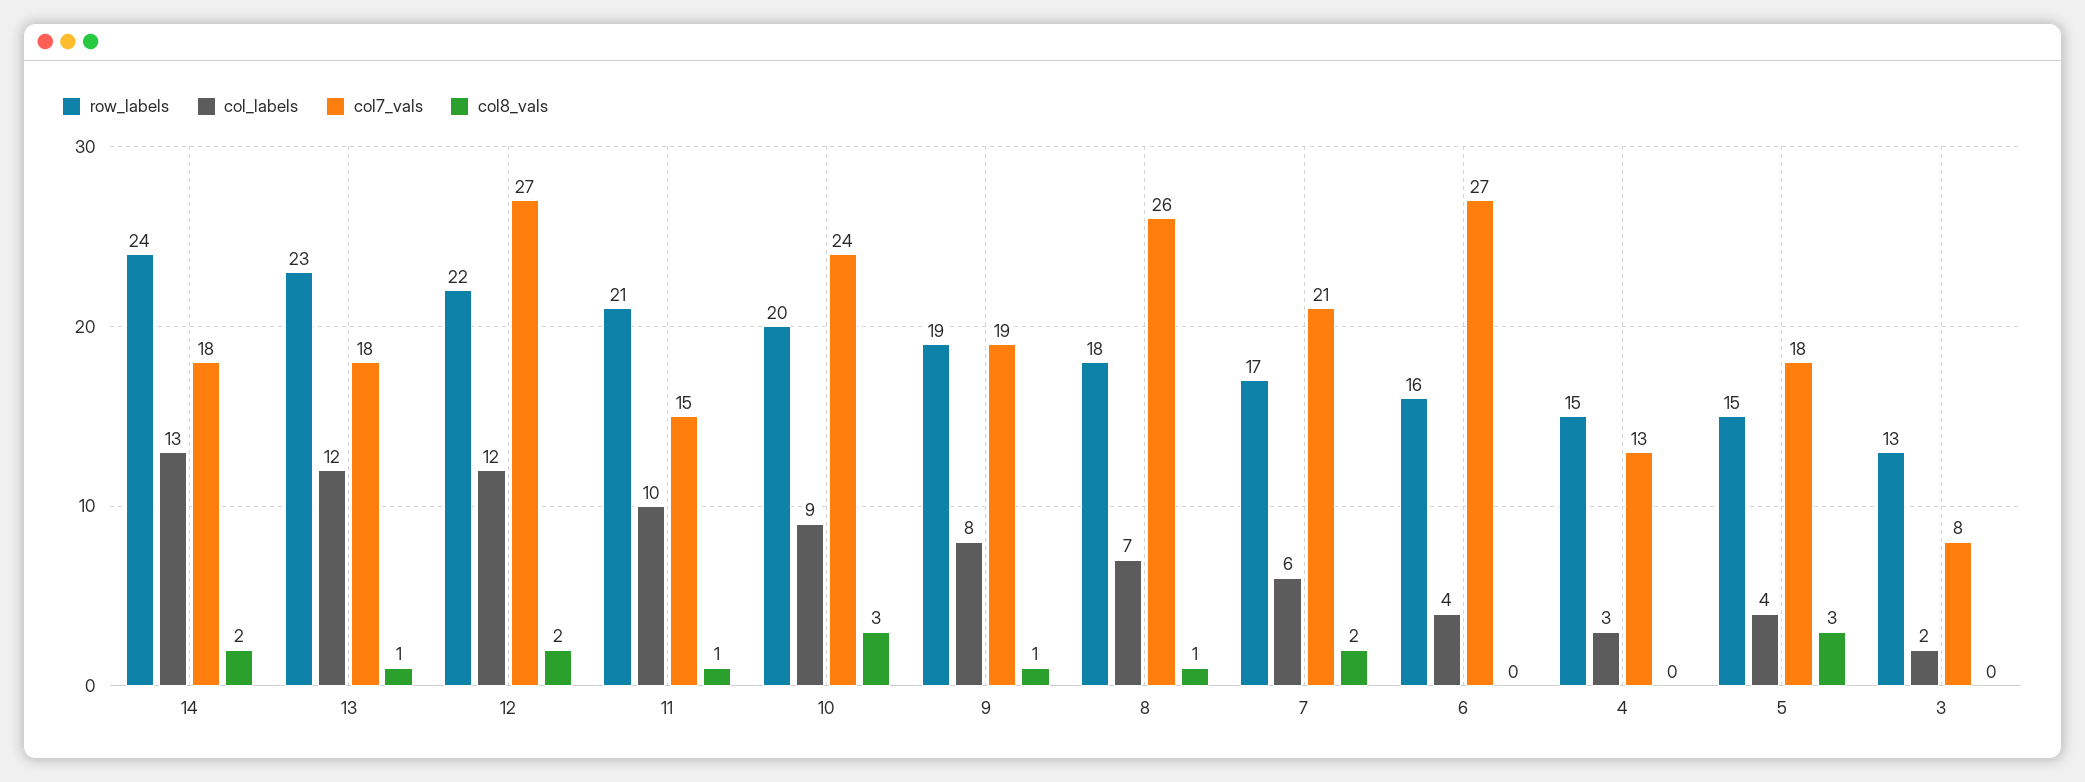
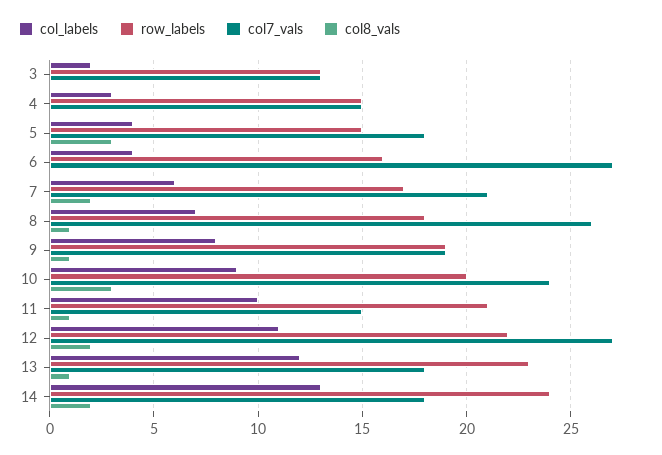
col_labels, 12: 12 -> 11
col7_vals, 4: 13 -> 15
col7_vals, 3: 8 -> 13

